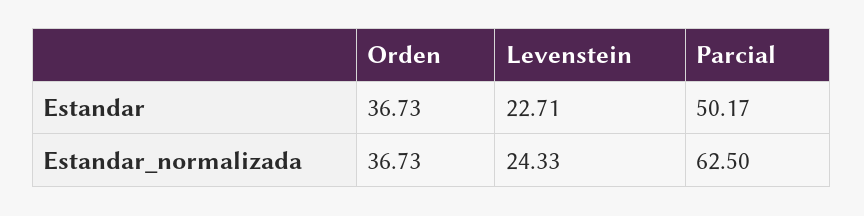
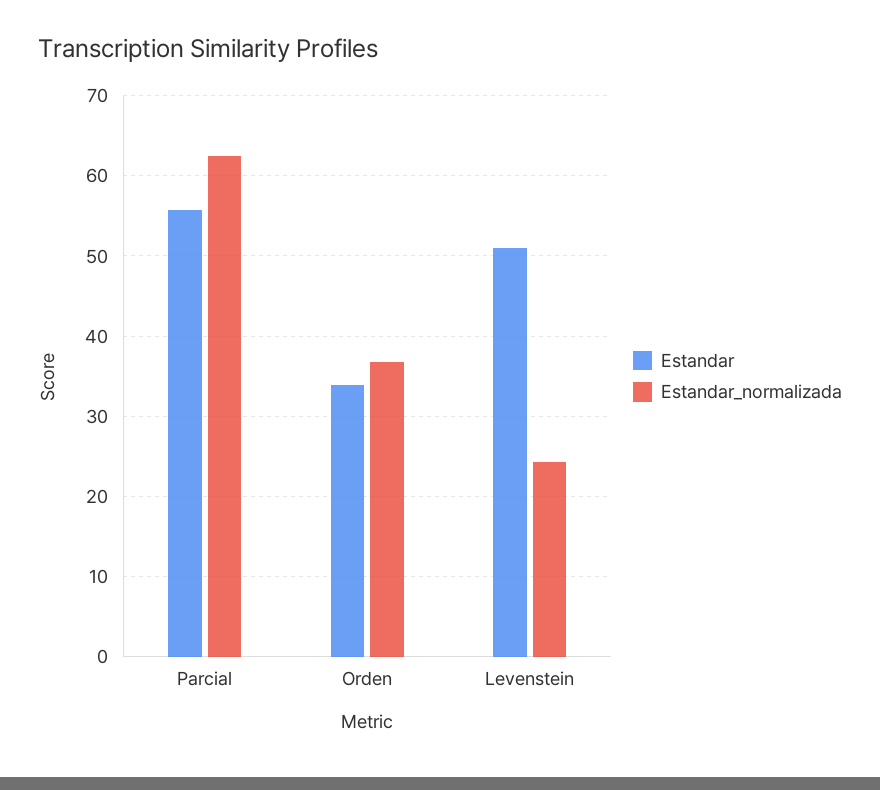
Estandar, Orden: 36.73 -> 34
Estandar, Levenstein: 22.71 -> 51
Estandar, Parcial: 50.17 -> 56

